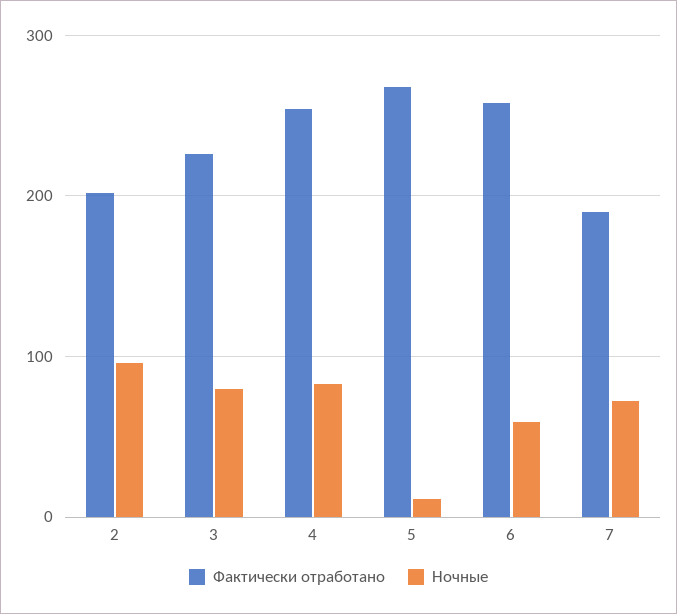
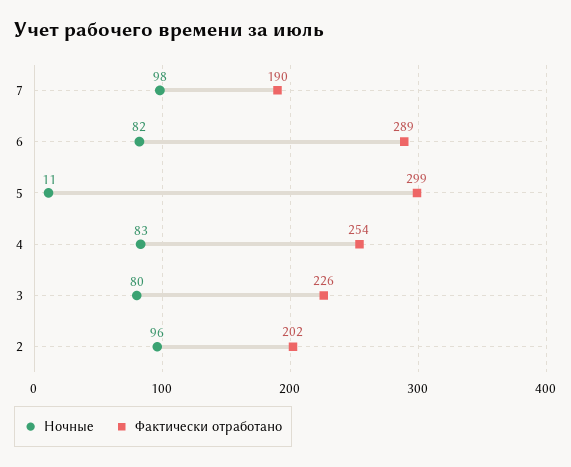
Фактически отработано, 5: 270 -> 299
Фактически отработано, 6: 260 -> 289
Ночные, 6: 60 -> 82
Ночные, 7: 70 -> 98

